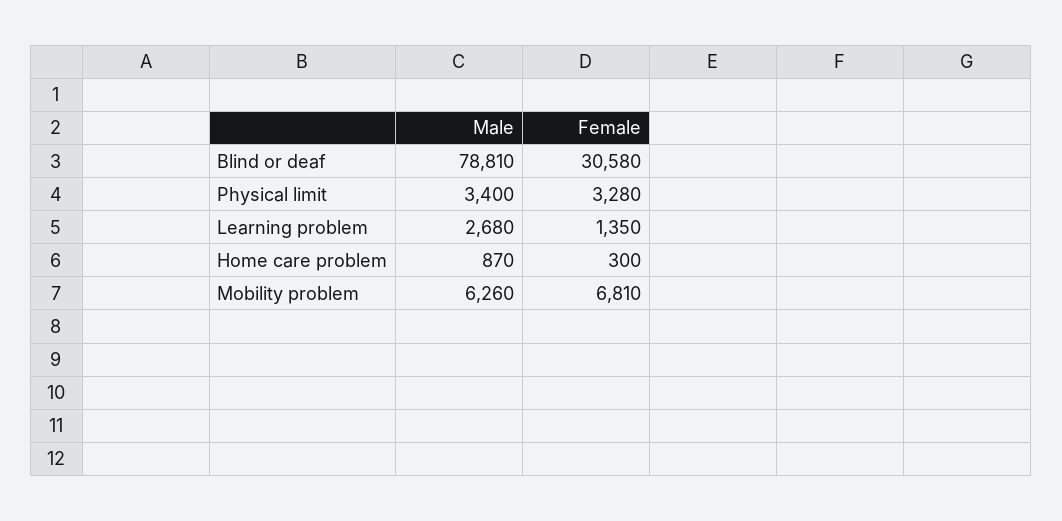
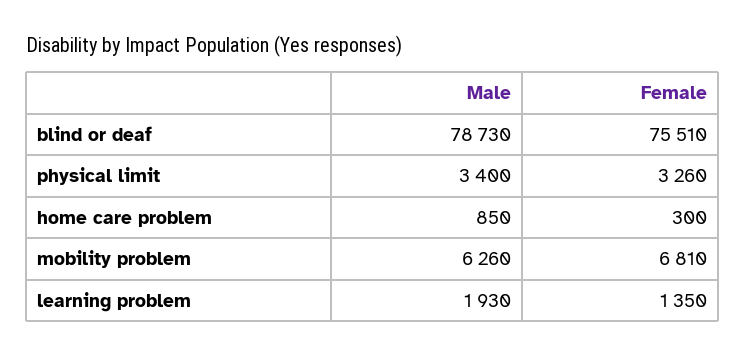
Male, Blind or deaf: 78810 -> 78730
Female, Blind or deaf: 30580 -> 75510
Female, Physical limit: 3280 -> 3260
Male, Learning problem: 2680 -> 1930
Male, Home care problem: 870 -> 850

